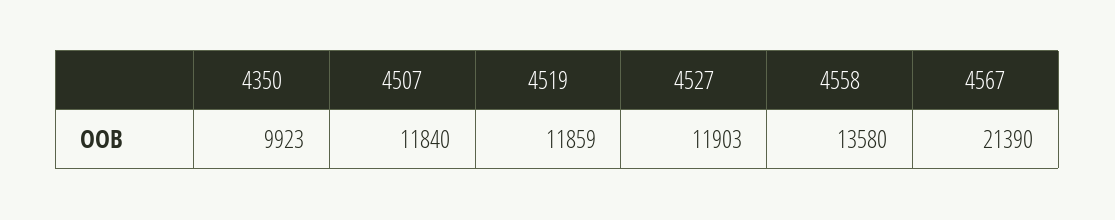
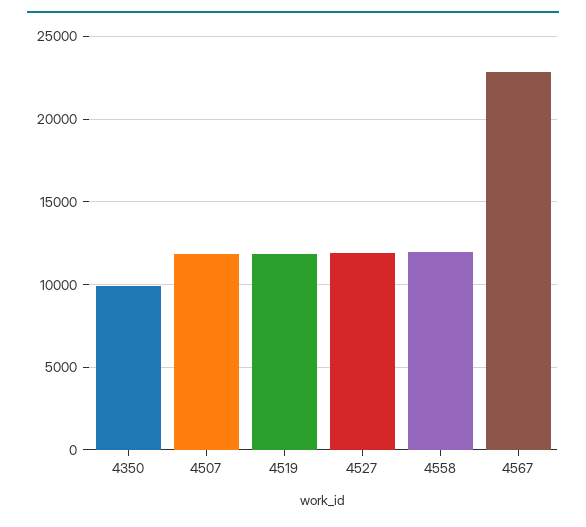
4558: 13580 -> 12000
4567: 21390 -> 23000

